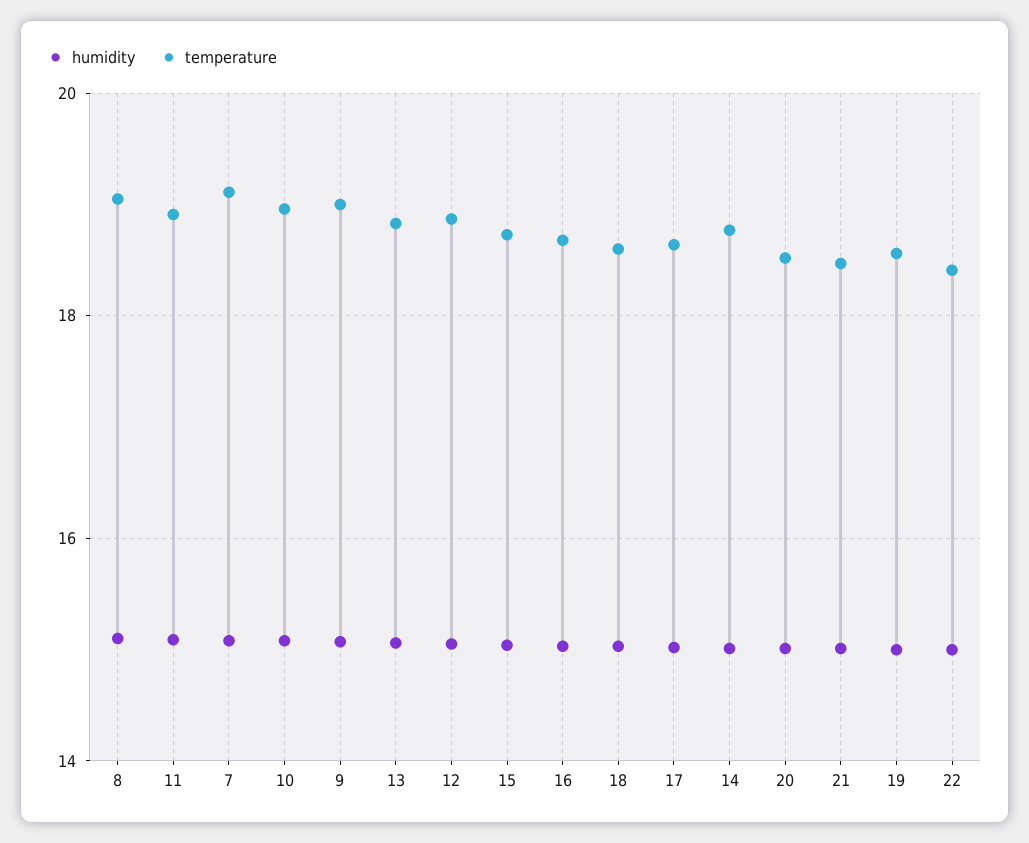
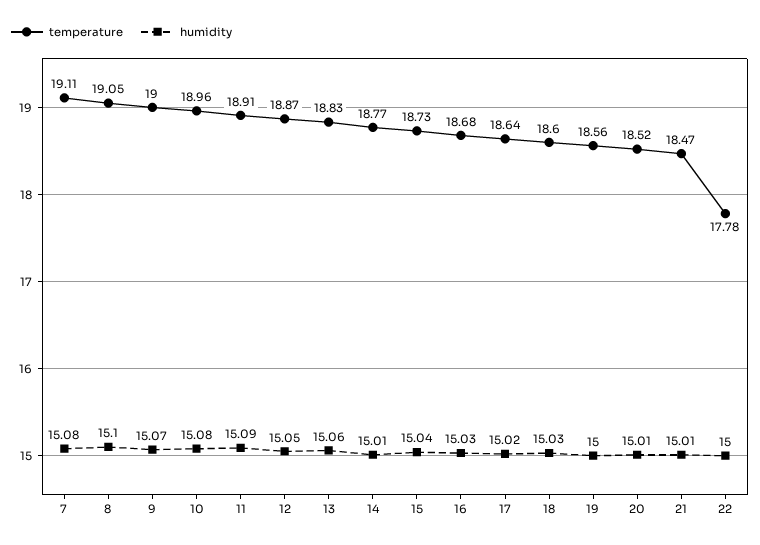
temperature, 22: 18.4 -> 17.78

